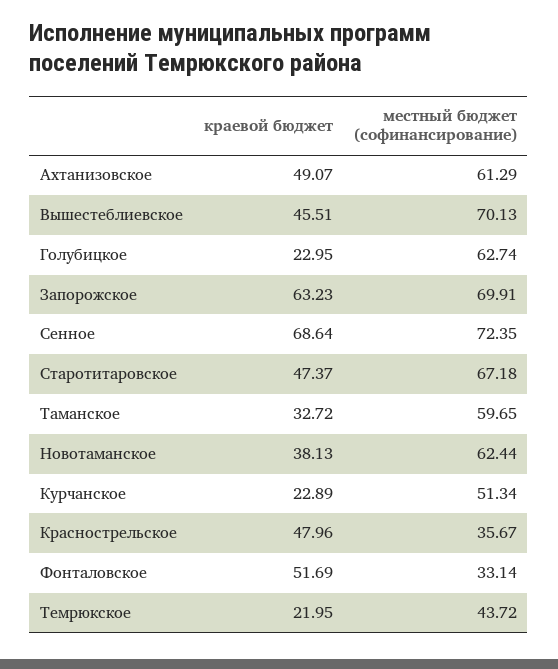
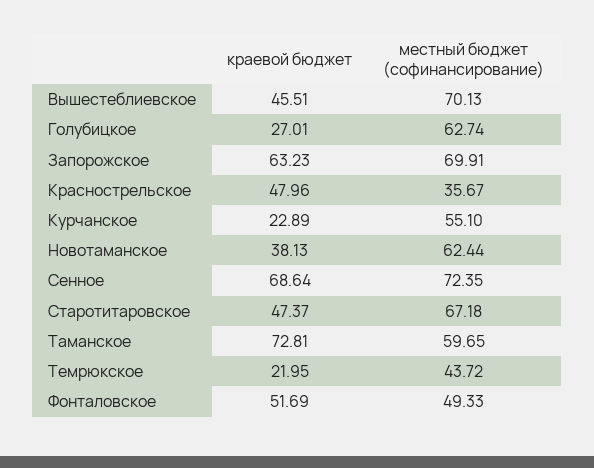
краевой бюджет, Ахтанизовское: 49.07 -> none
местный бюджет (софинансирование), Ахтанизовское: 61.29 -> none
краевой бюджет, Голубицкое: 22.95 -> 27.01
краевой бюджет, Таманское: 32.72 -> 72.81
местный бюджет (софинансирование), Курчанское: 51.34 -> 55.1
местный бюджет (софинансирование), Фонталовское: 33.14 -> 49.33

